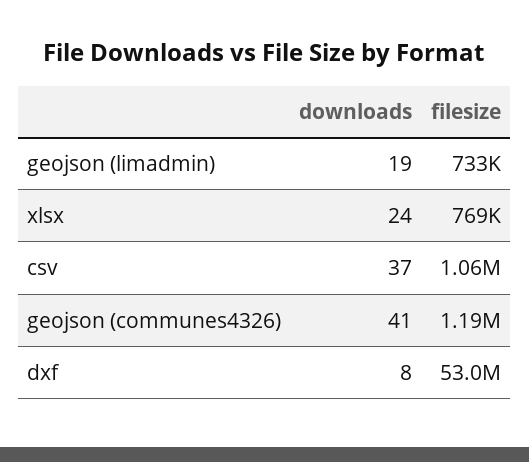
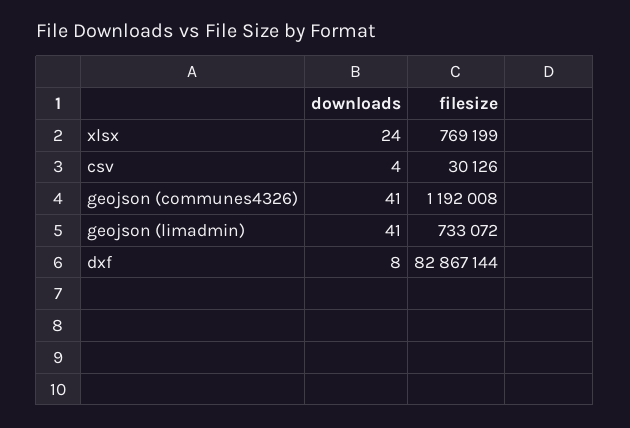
downloads, geojson (limadmin): 19 -> 41
downloads, csv: 37 -> 4
filesize, csv: 1060000 -> 30126
filesize, dxf: 53000000 -> 82867144

